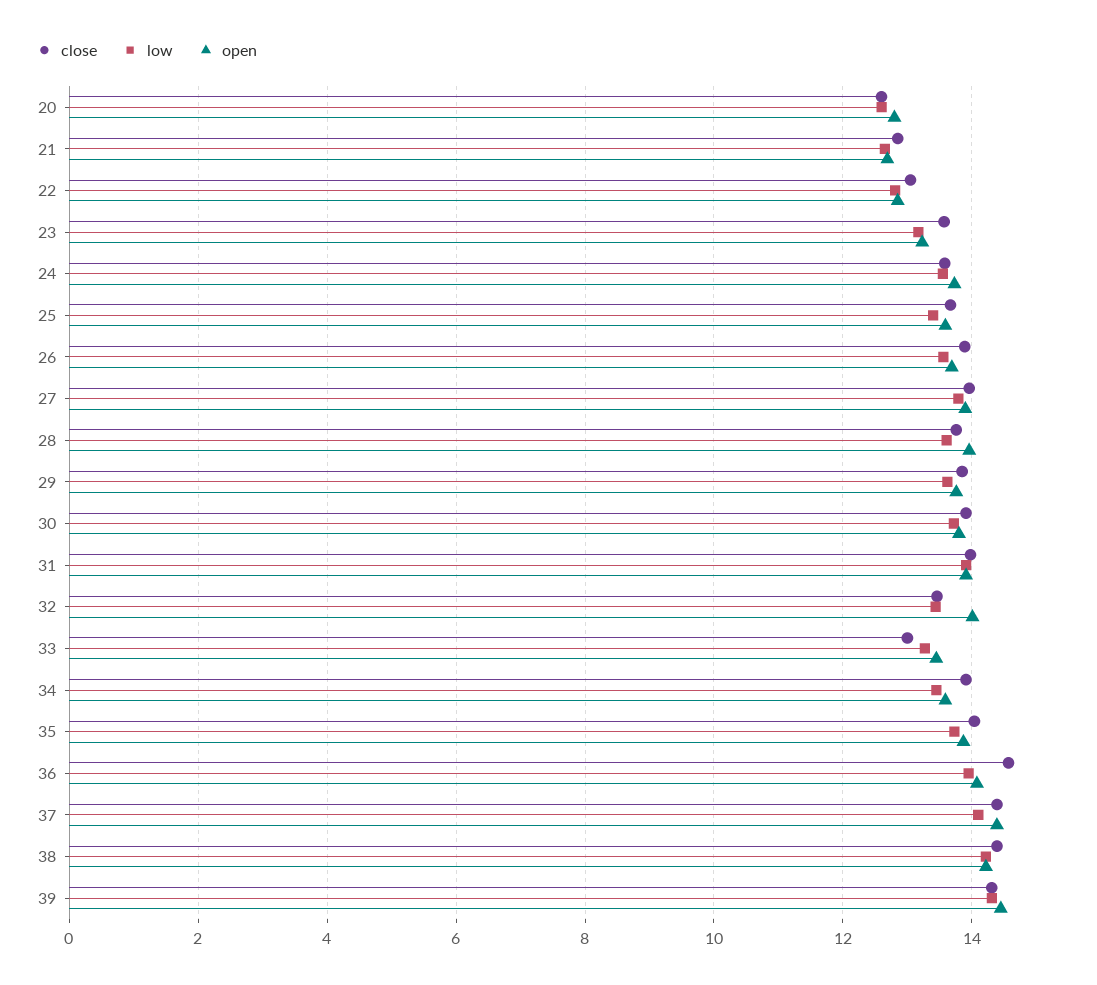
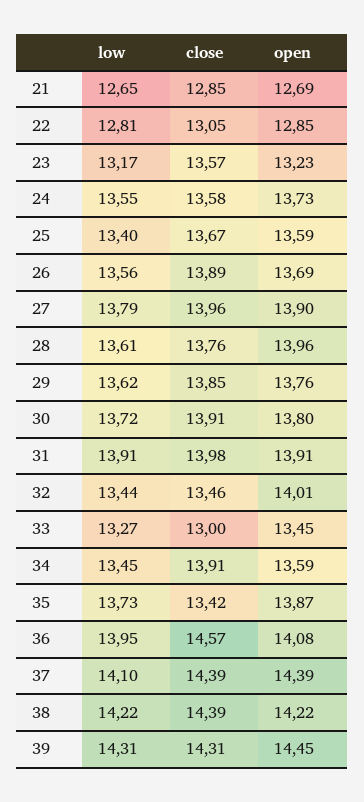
close, 20: 12.6 -> none
low, 20: 12.6 -> none
open, 20: 12.8 -> none
close, 35: 14 -> 13.42

